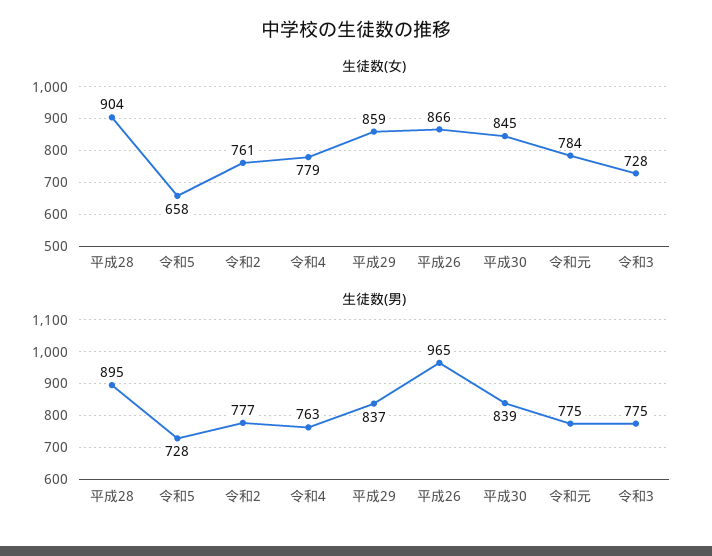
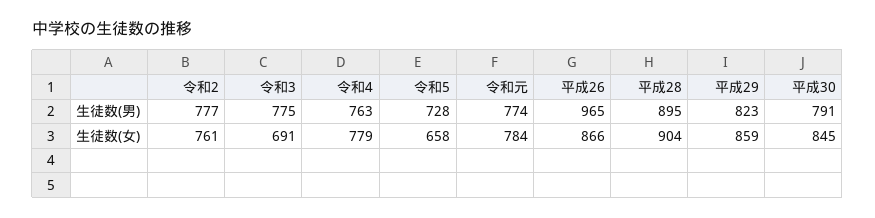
生徒数(女), 令和3: 728 -> 691
生徒数(男), 平成29: 837 -> 823
生徒数(男), 平成30: 839 -> 791
生徒数(男), 令和元: 775 -> 774

